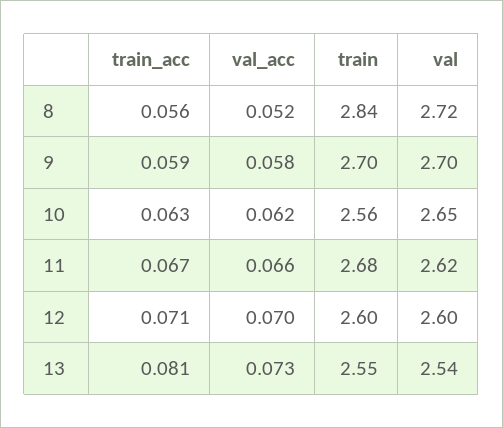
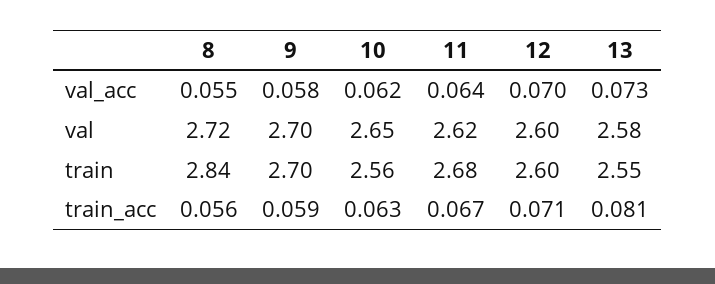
val_acc, 8: 0.052 -> 0.055
val_acc, 11: 0.066 -> 0.064
val, 13: 2.54 -> 2.58

